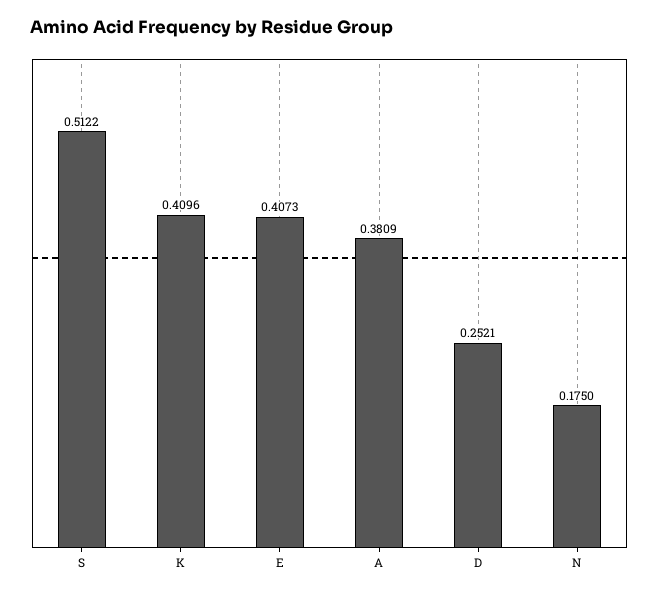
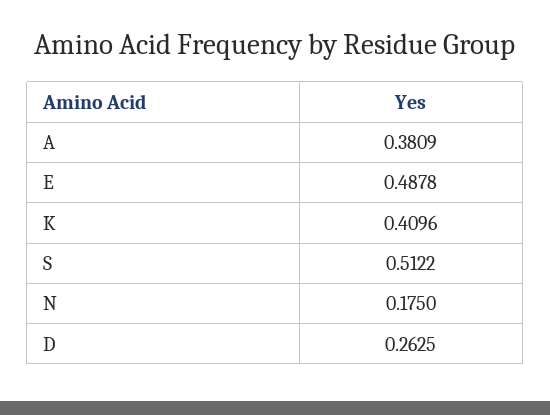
E: 0.4073 -> 0.4878
D: 0.2521 -> 0.2625

